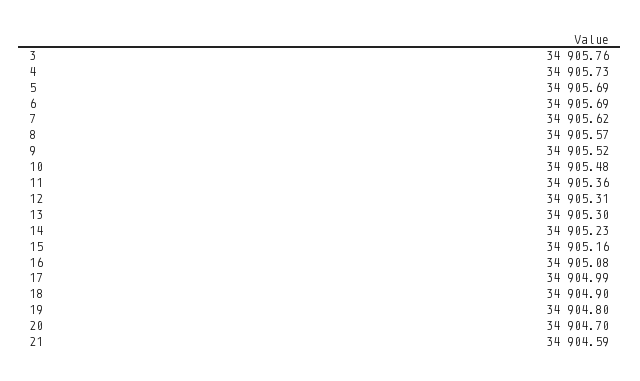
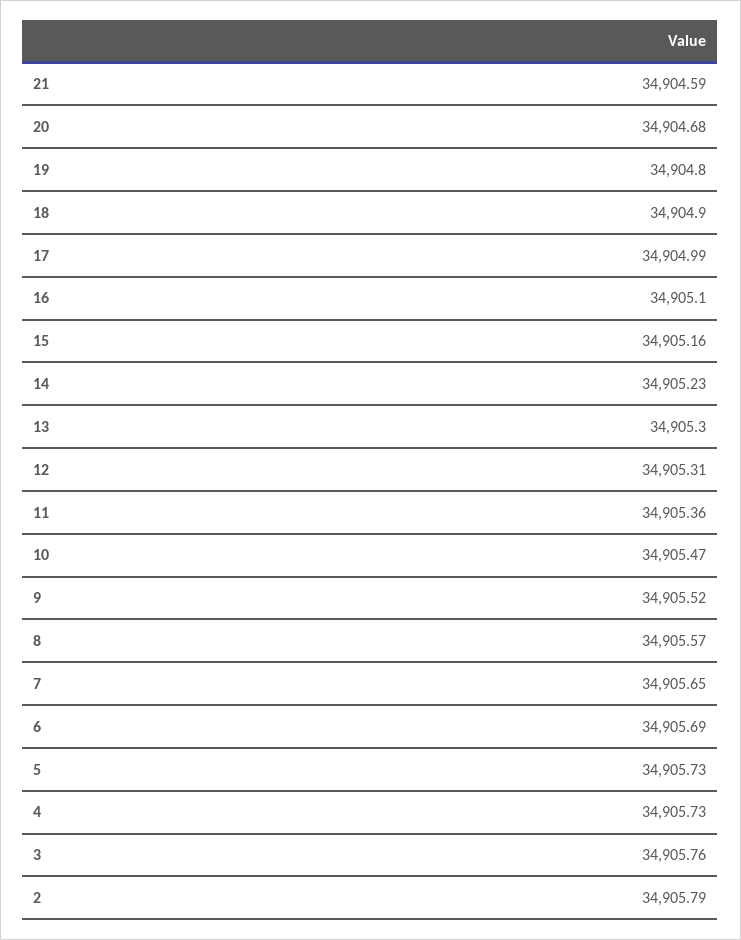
5: 34905.69 -> 34905.73
7: 34905.62 -> 34905.65
10: 34905.48 -> 34905.47
16: 34905.08 -> 34905.1
20: 34904.7 -> 34904.68
2: none -> 34905.79

